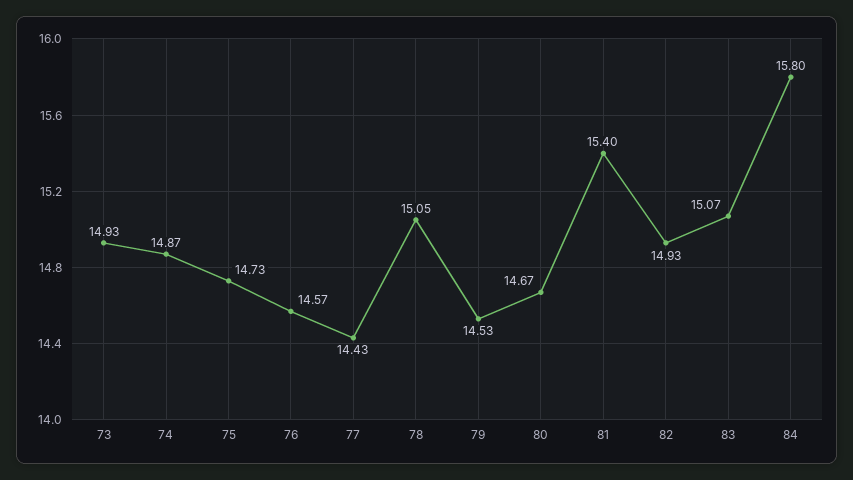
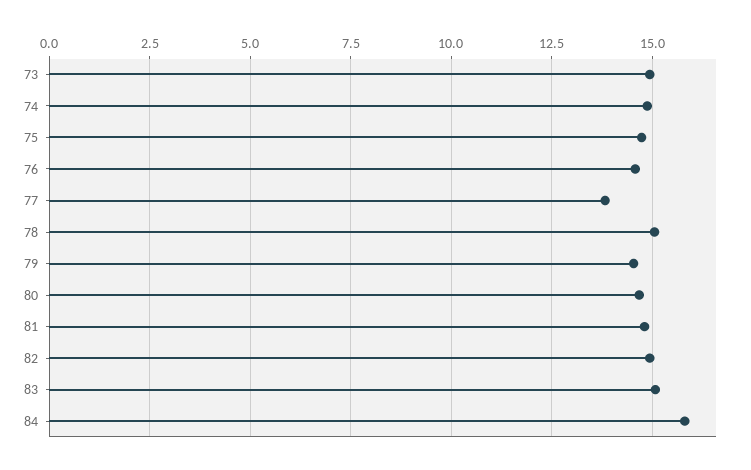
77: 14.43 -> 13.75
81: 15.4 -> 14.75

